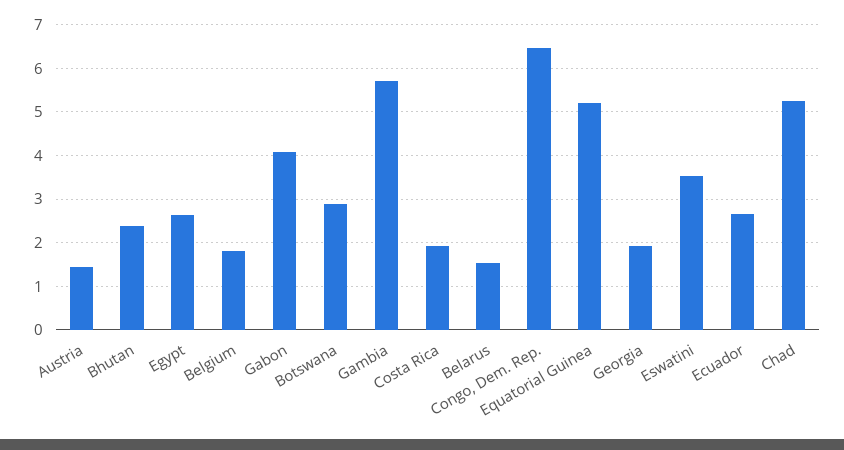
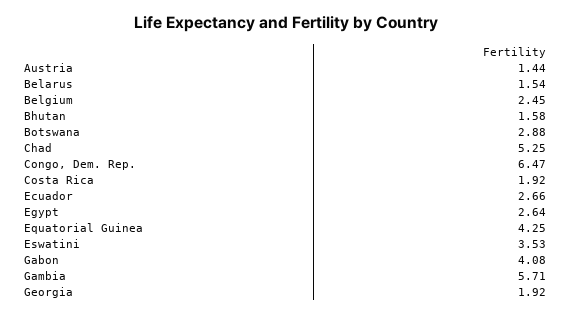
Bhutan: 2.4 -> 1.58
Belgium: 1.8 -> 2.45
Equatorial Guinea: 5.2 -> 4.25

